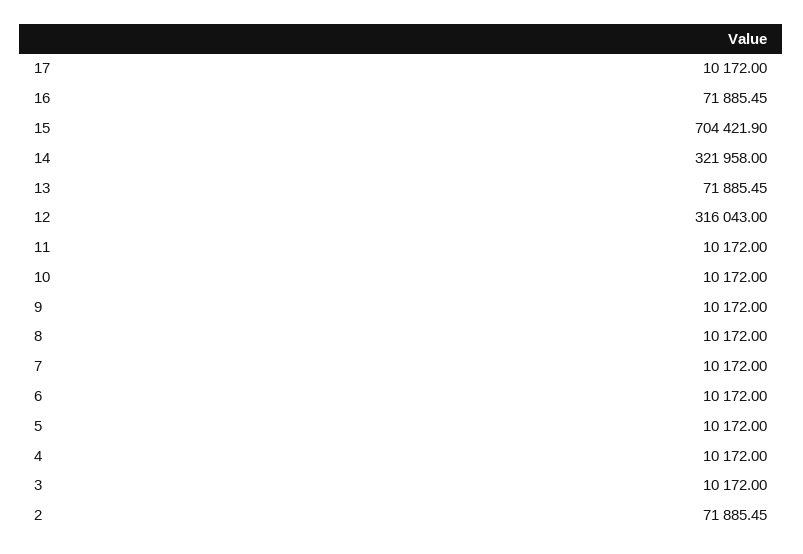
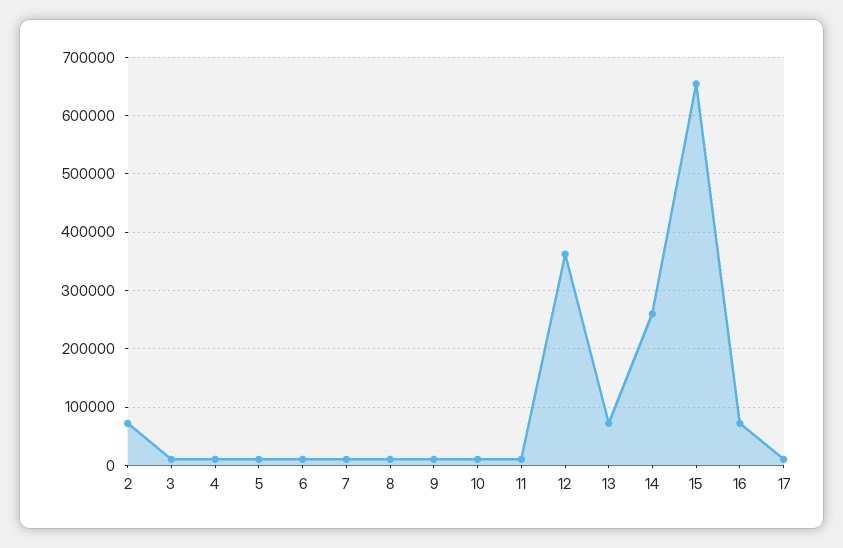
15: 704421.9 -> 660000
14: 321958 -> 260000
12: 316043 -> 360000

